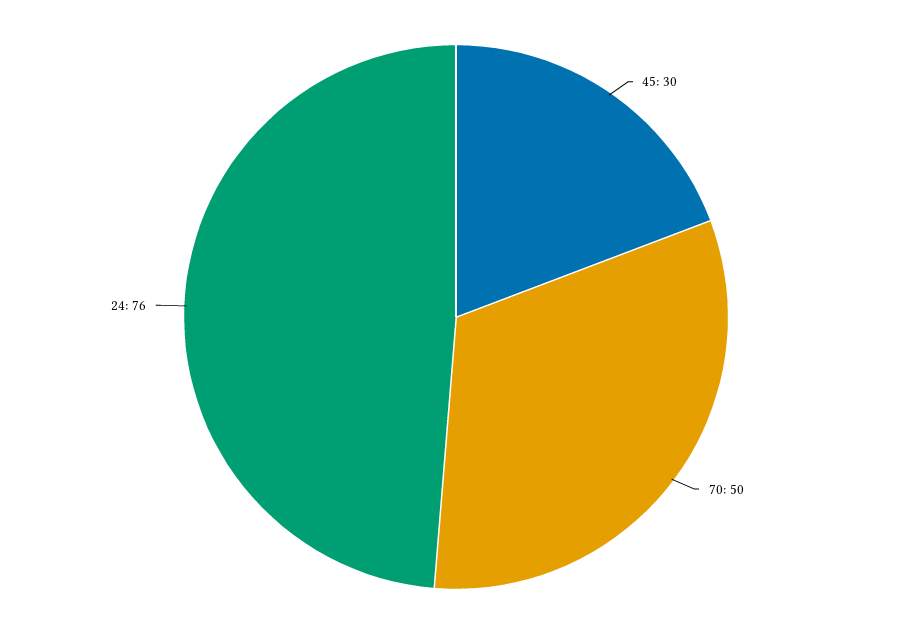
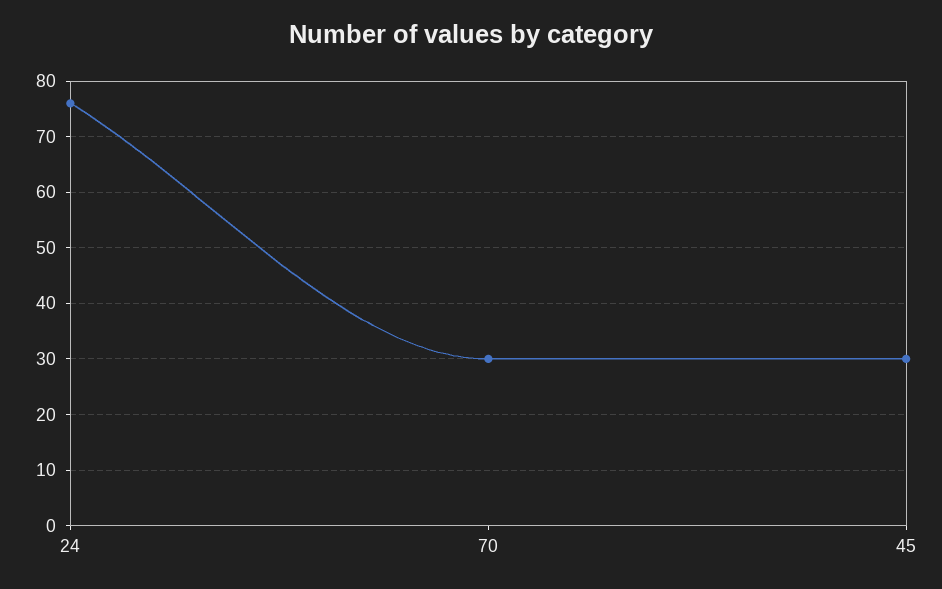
70: 50 -> 30

